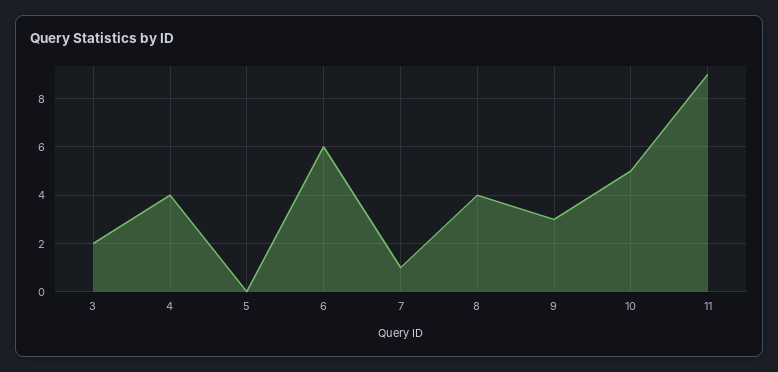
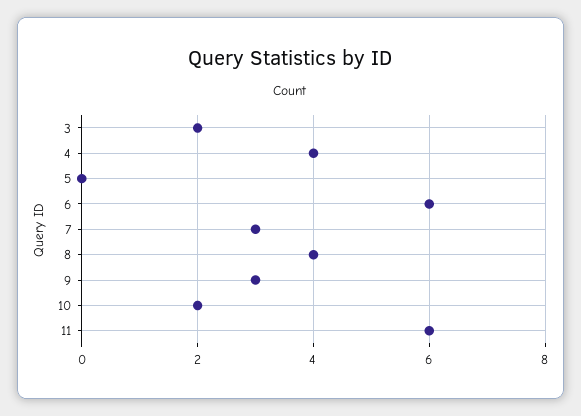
7: 1 -> 3
10: 5 -> 2
11: 9 -> 6

